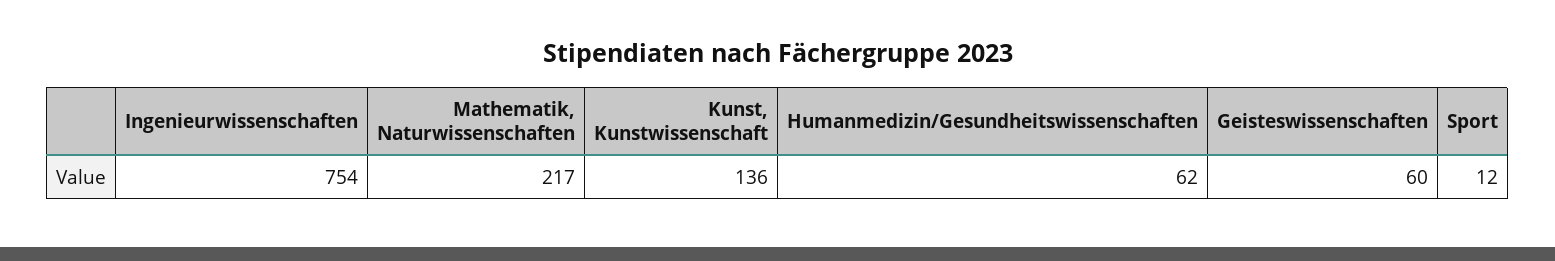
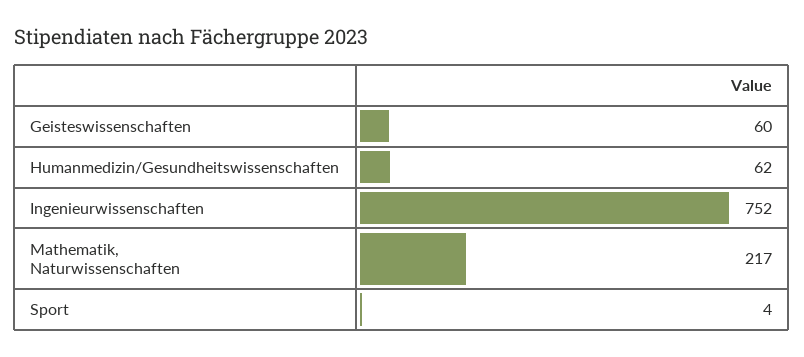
Ingenieurwissenschaften: 754 -> 752
Kunst, Kunstwissenschaft: 136 -> none
Sport: 12 -> 4

